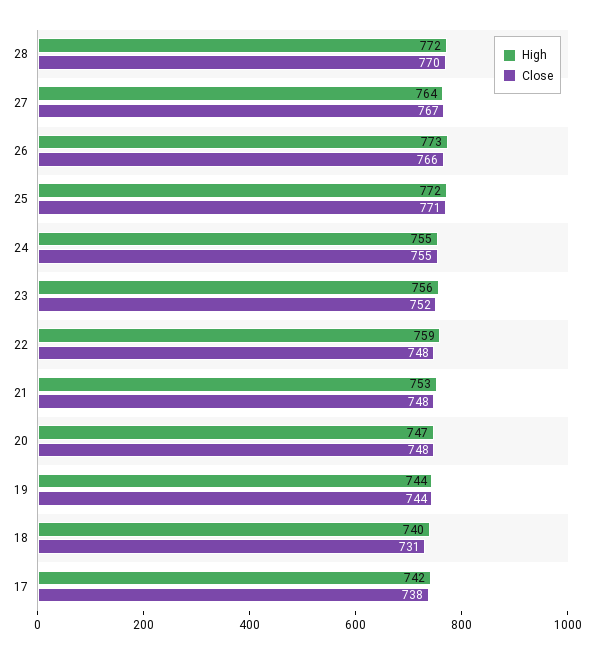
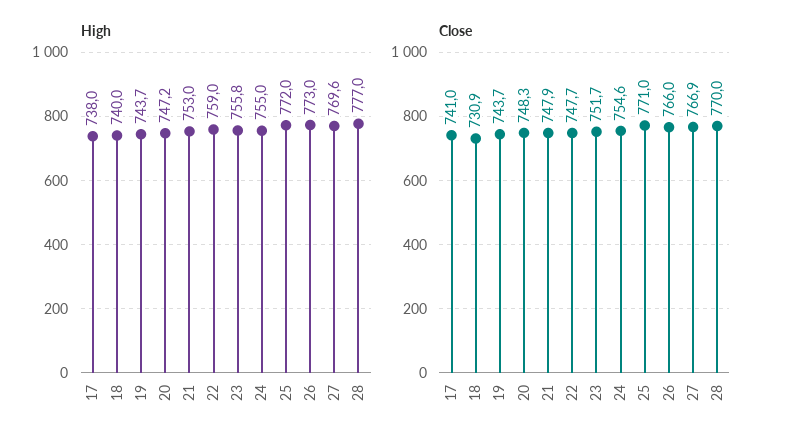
High, 28: 772 -> 777
High, 27: 764 -> 769.6
High, 17: 742 -> 738
Close, 17: 738 -> 741

